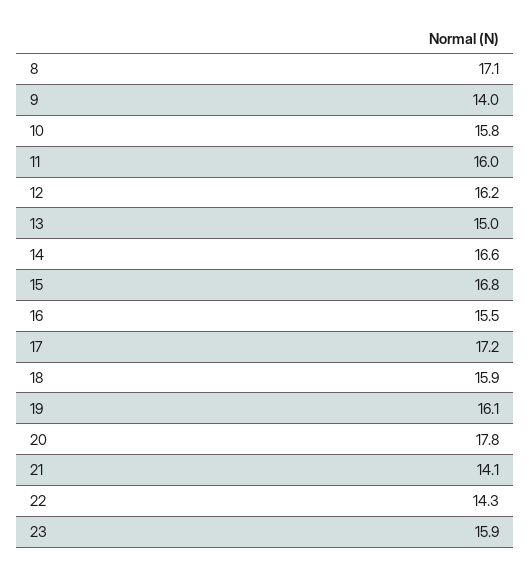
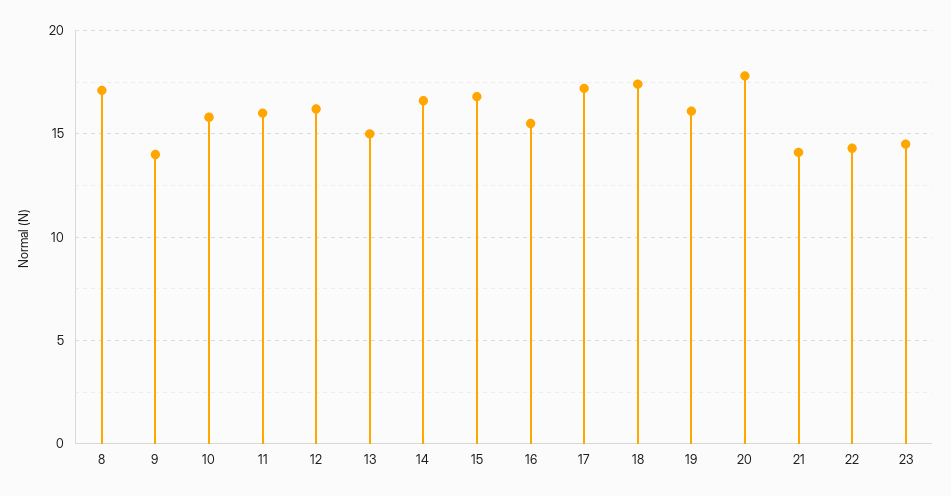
18: 15.9 -> 17.5
23: 15.9 -> 14.5

